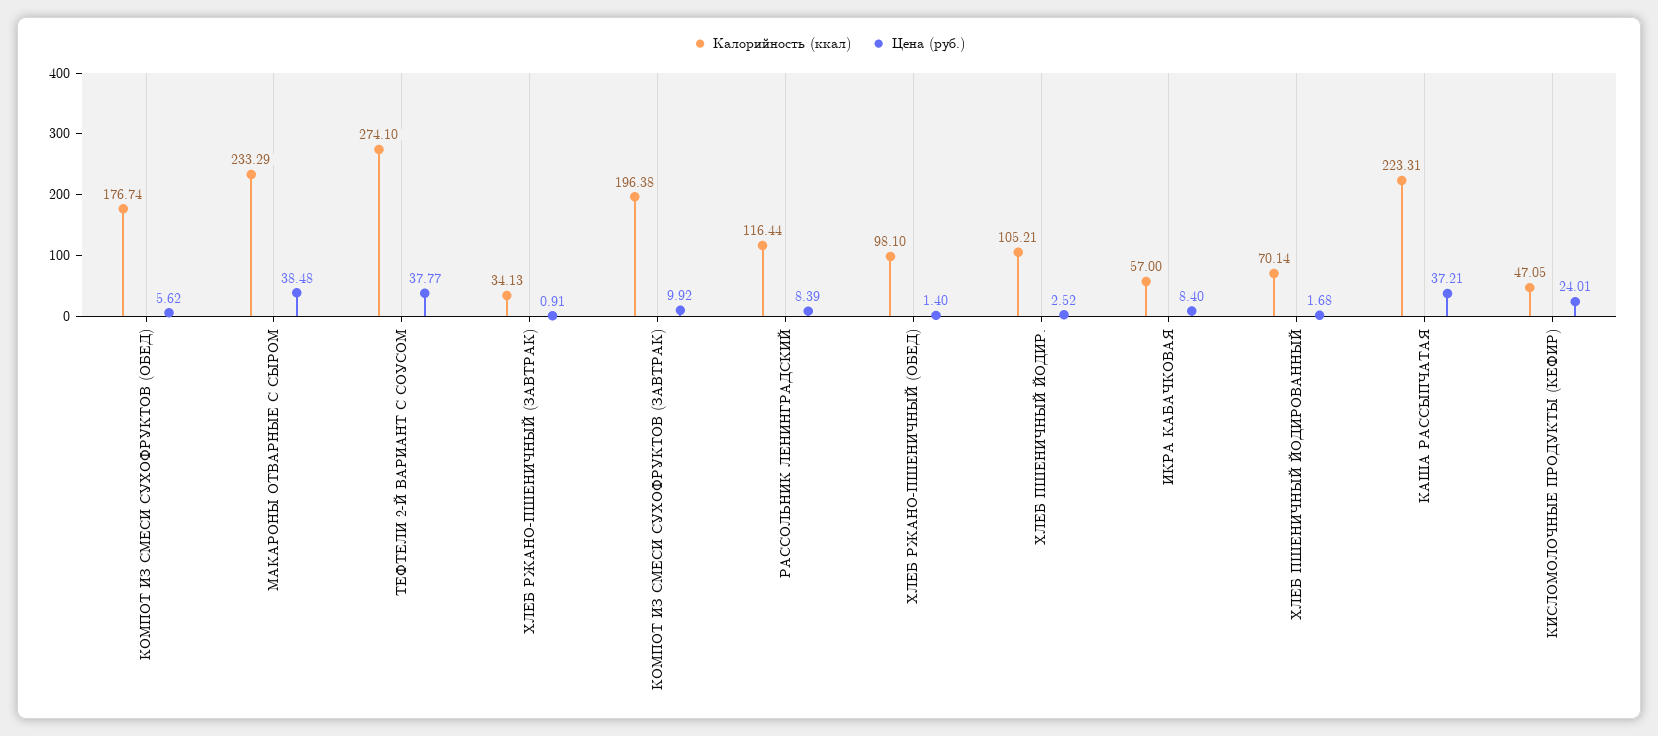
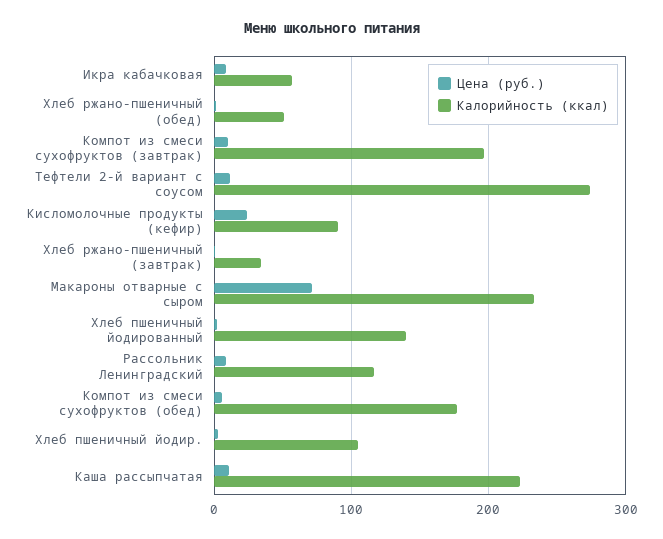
Цена (руб.), МАКАРОНЫ ОТВАРНЫЕ С СЫРОМ: 38.48 -> 70
Цена (руб.), ТЕФТЕЛИ 2-Й ВАРИАНТ С СОУСОМ: 37.77 -> 10
Калорийность (ккал), ХЛЕБ РЖАНО-ПШЕНИЧНЫЙ (ОБЕД): 98.1 -> 50
Калорийность (ккал), ХЛЕБ ПШЕНИЧНЫЙ ЙОДИРОВАННЫЙ: 70.14 -> 140
Цена (руб.), КАША РАССЫПЧАТАЯ: 37.21 -> 10
Калорийность (ккал), КИСЛОМОЛОЧНЫЕ ПРОДУКТЫ (КЕФИР): 47.05 -> 90

